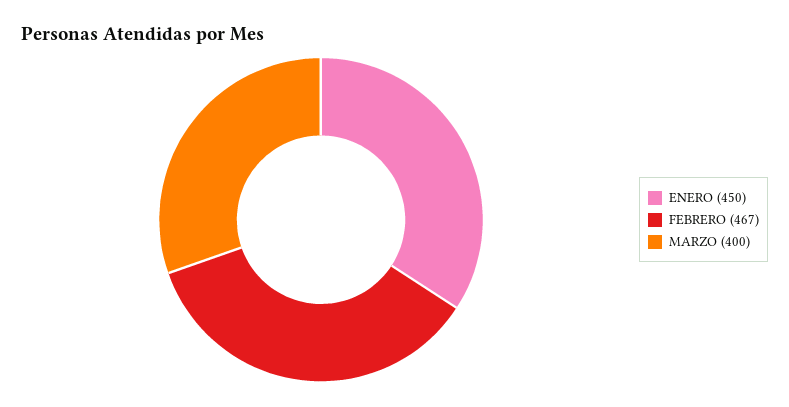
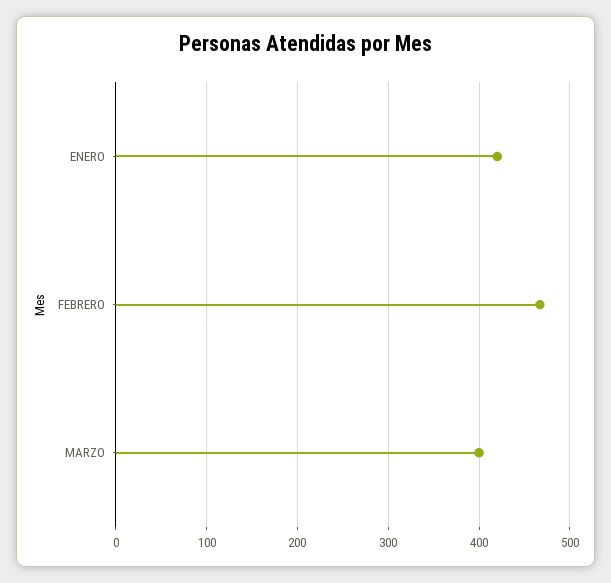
ENERO: 450 -> 420

